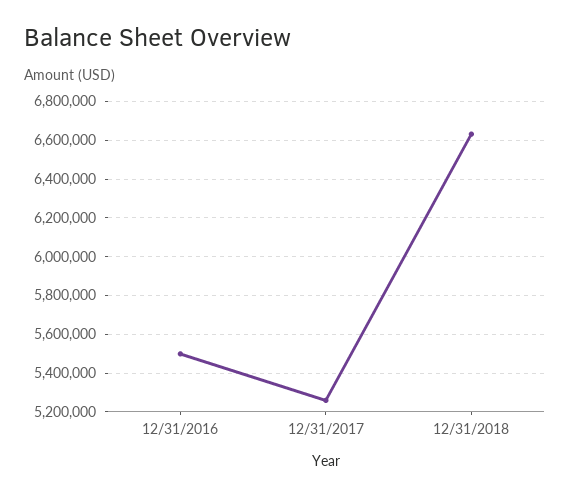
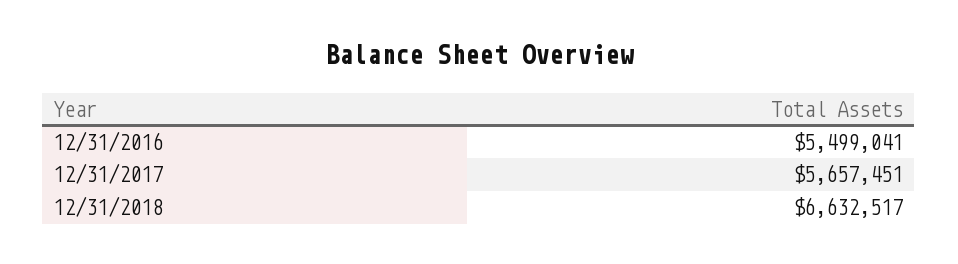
12/31/2017: 5250000 -> 5657451

